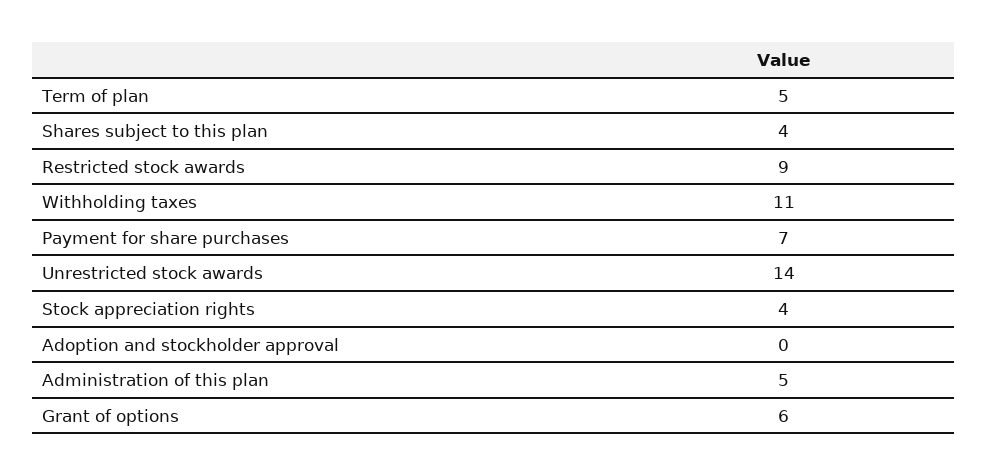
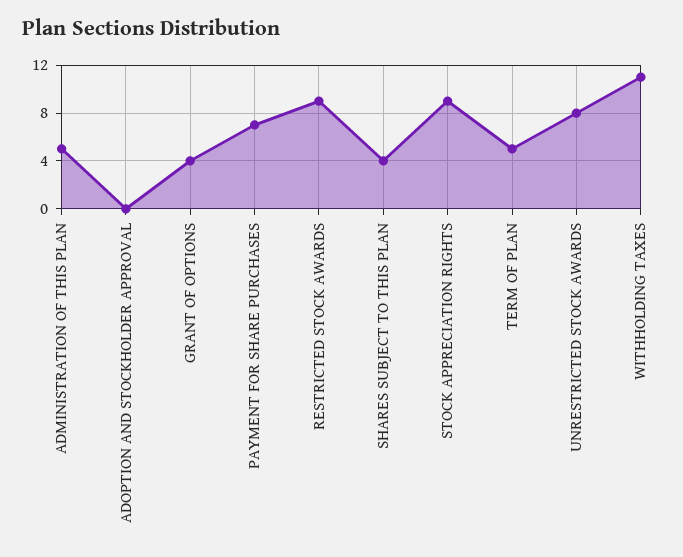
Unrestricted stock awards: 14 -> 8
Stock appreciation rights: 4 -> 9
Grant of options: 6 -> 4

